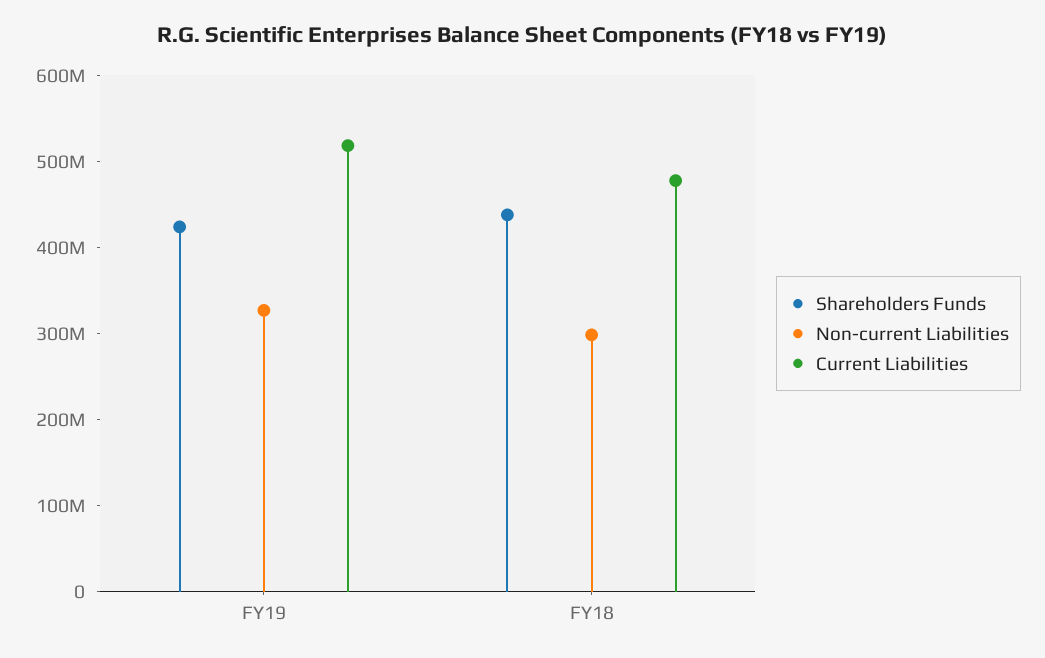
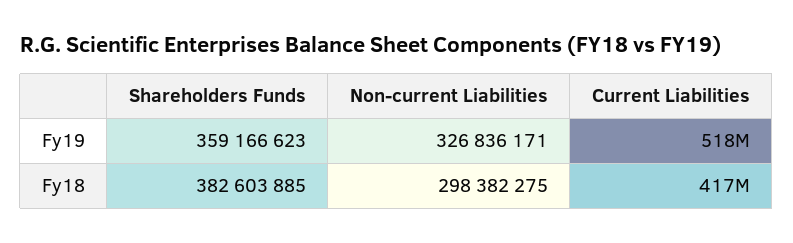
Shareholders Funds, FY19: 420000000 -> 359166623
Shareholders Funds, FY18: 440000000 -> 382603885
Current Liabilities, FY18: 480000000 -> 417000000

